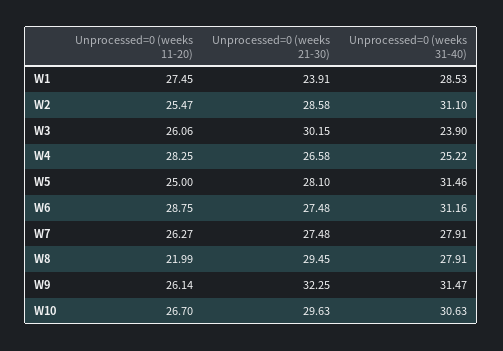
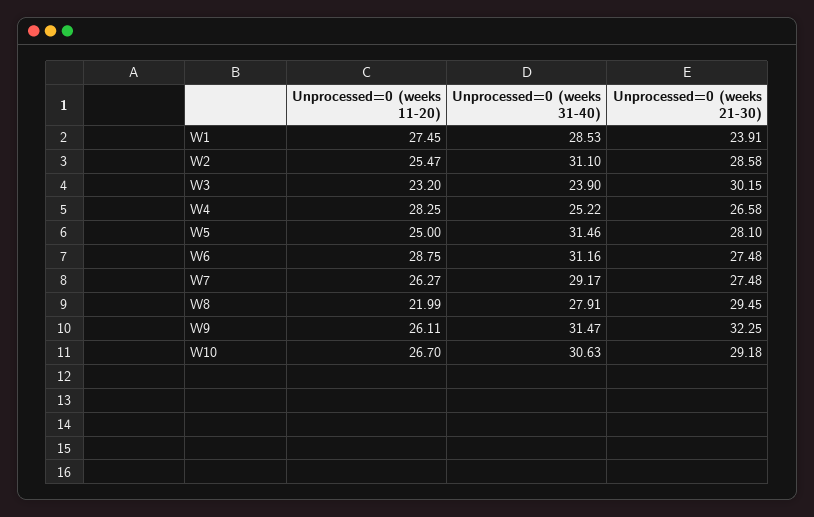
Unprocessed=0 (weeks 11-20), W3: 26.06 -> 23.2
Unprocessed=0 (weeks 31-40), W7: 27.91 -> 29.17
Unprocessed=0 (weeks 11-20), W9: 26.14 -> 26.11
Unprocessed=0 (weeks 21-30), W10: 29.63 -> 29.18

